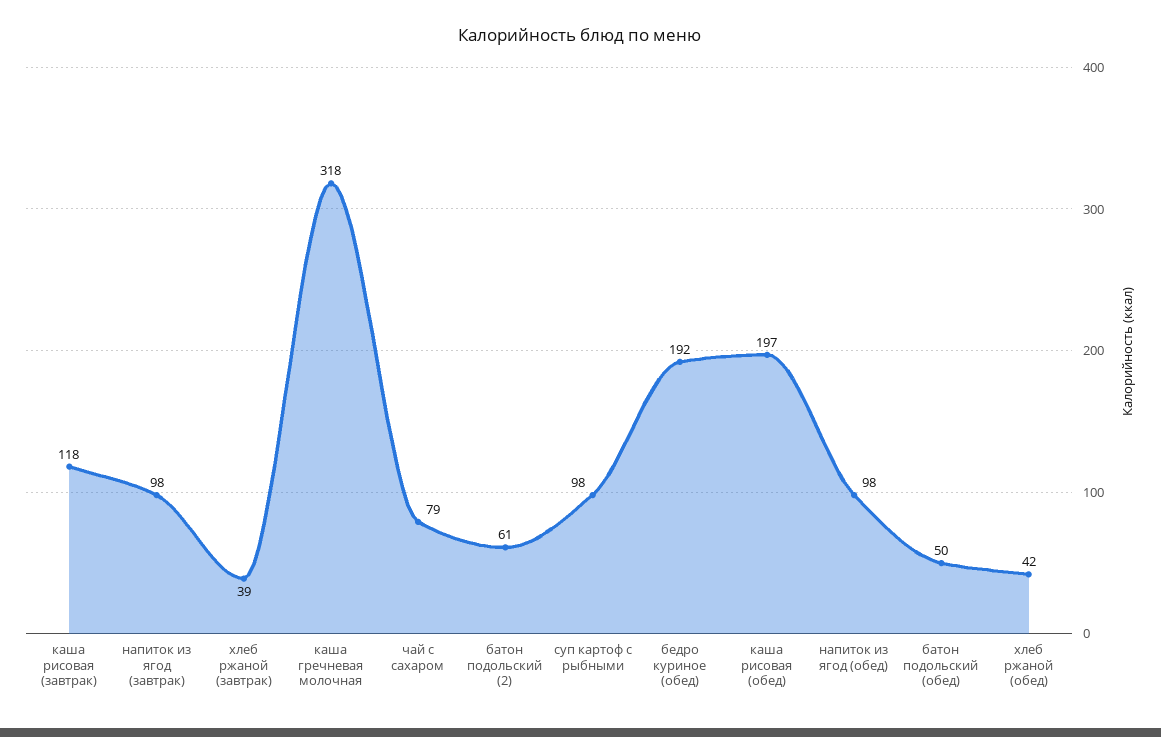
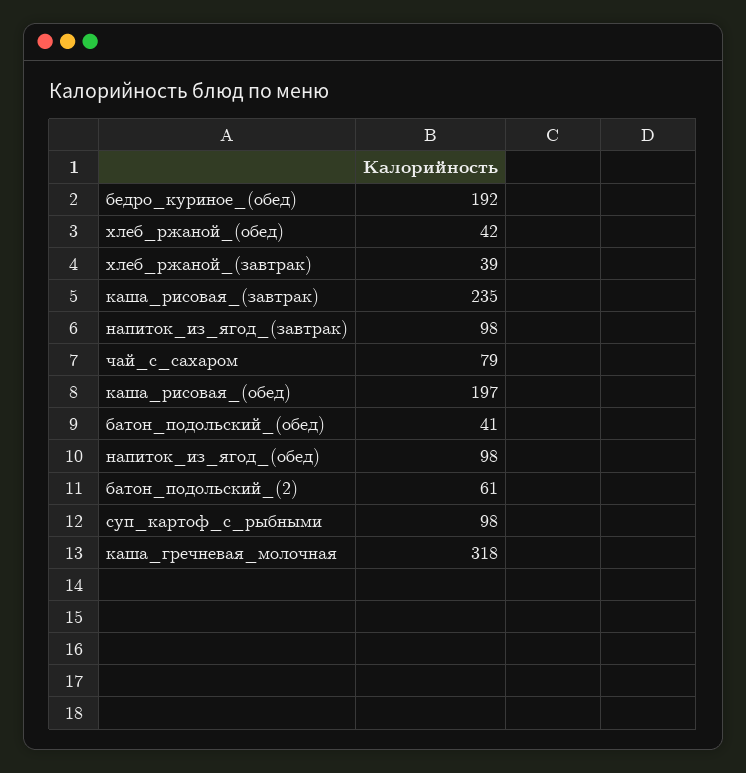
каша рисовая (завтрак): 118 -> 235
батон подольский (обед): 50 -> 41

